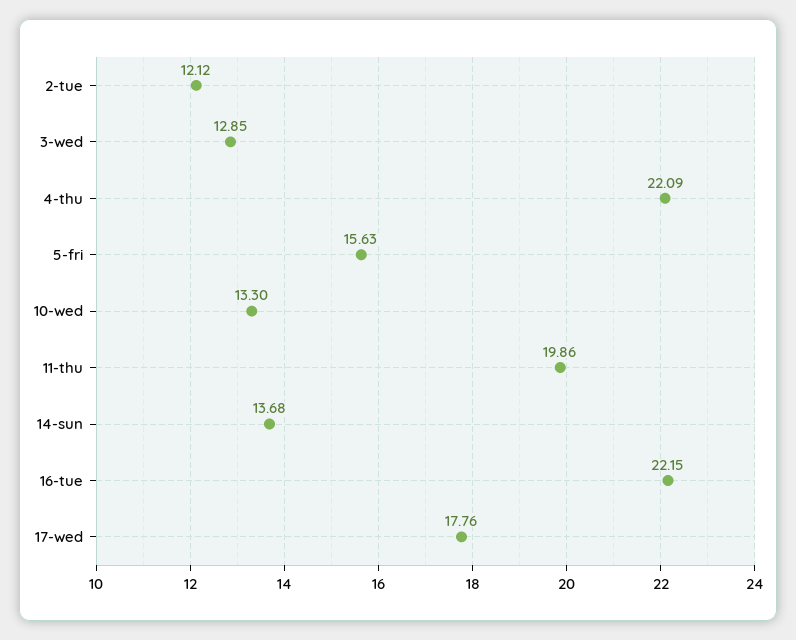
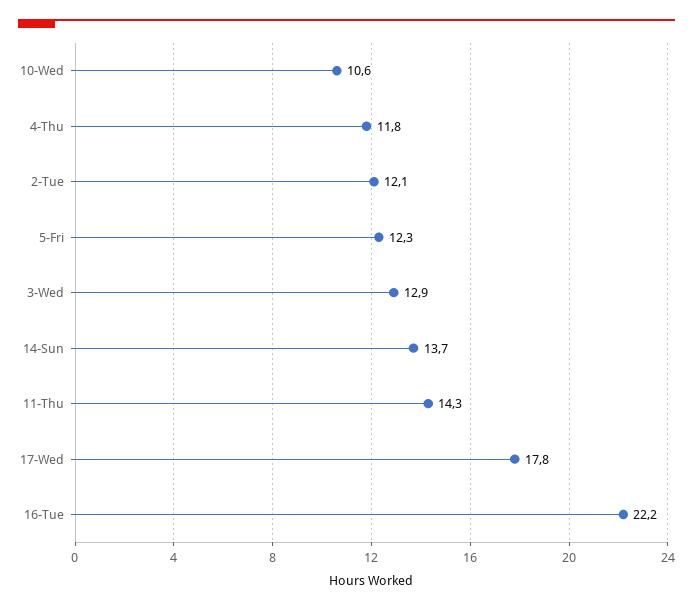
4-thu: 22.09 -> 11.8
5-fri: 15.63 -> 12.3
10-wed: 13.3 -> 10.6
11-thu: 19.86 -> 14.3

